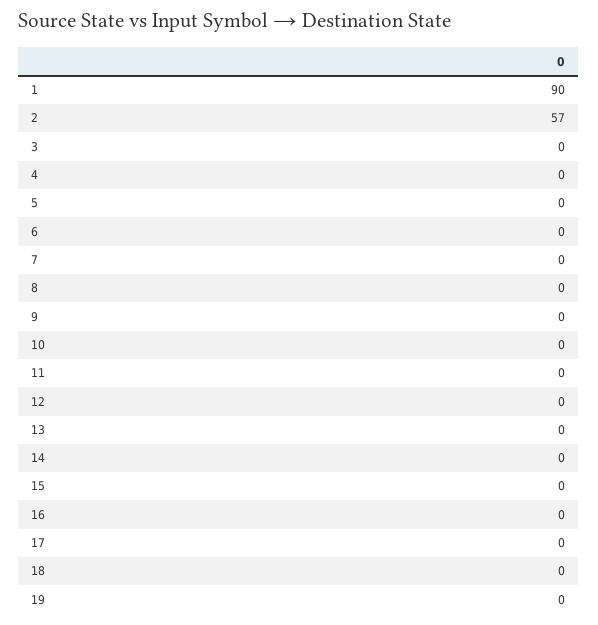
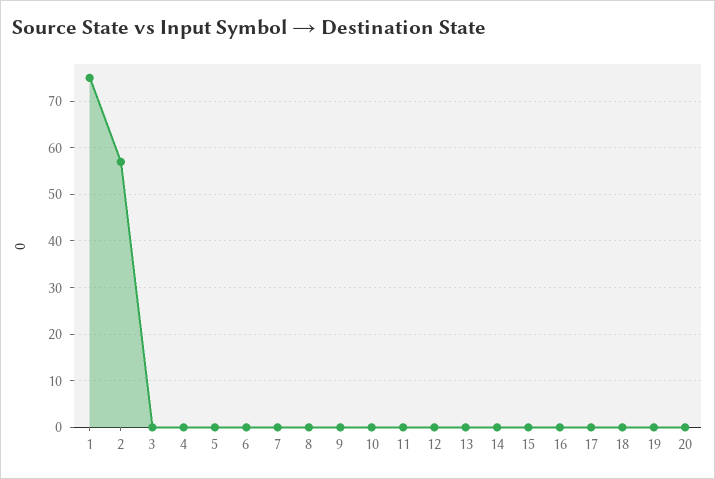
1: 90 -> 75
20: none -> 0

